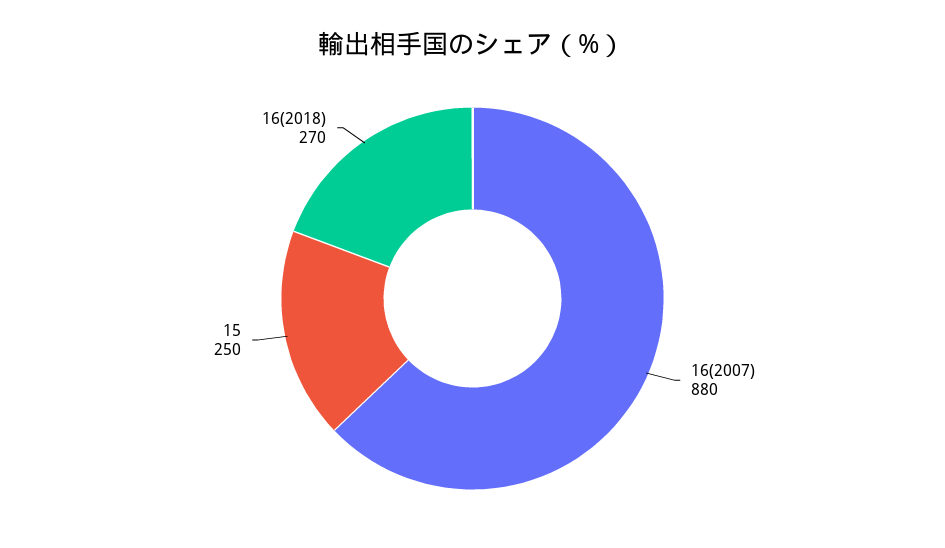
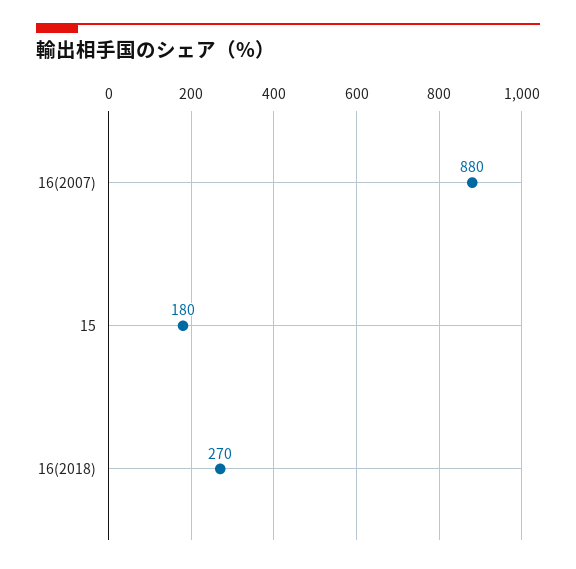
15: 250 -> 180

